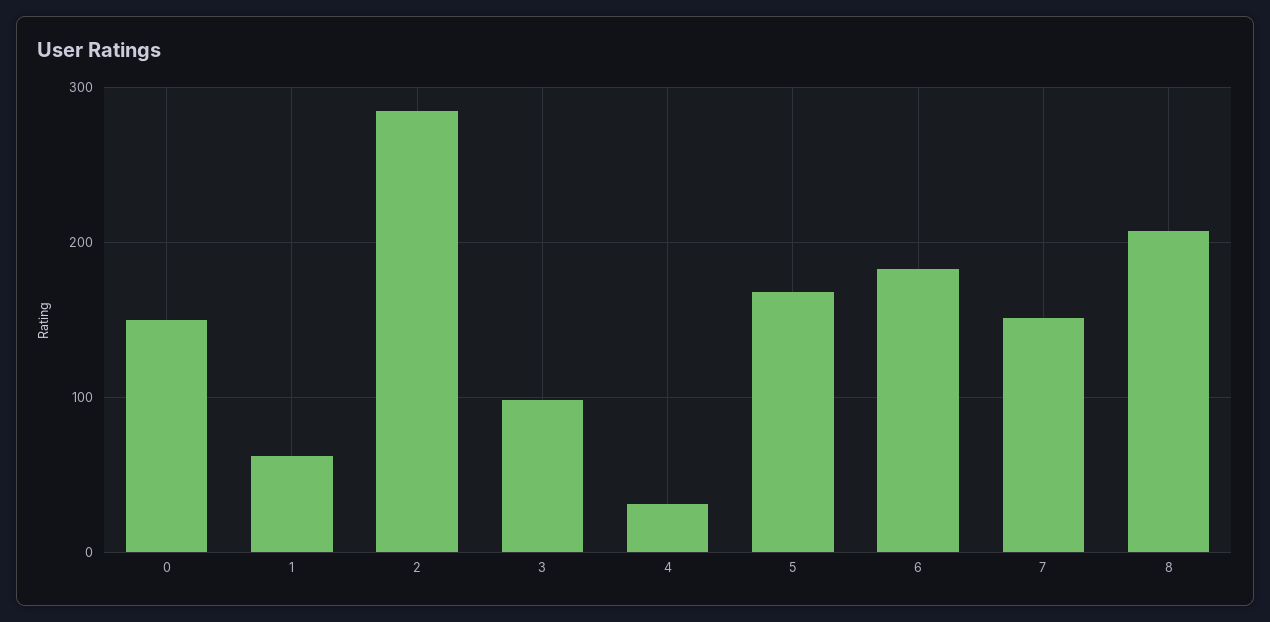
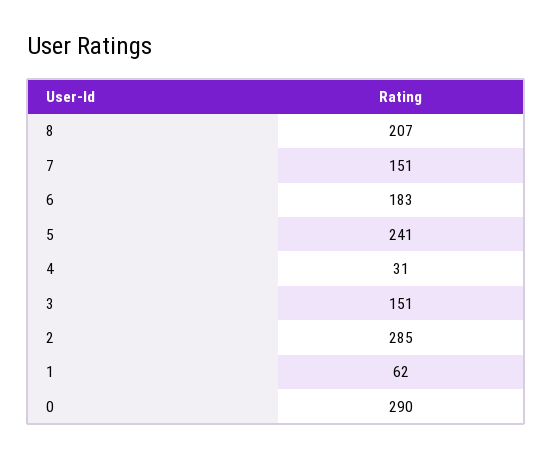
0: 150 -> 290
3: 100 -> 151
5: 170 -> 241

